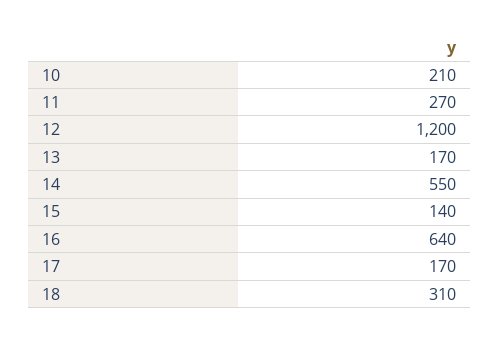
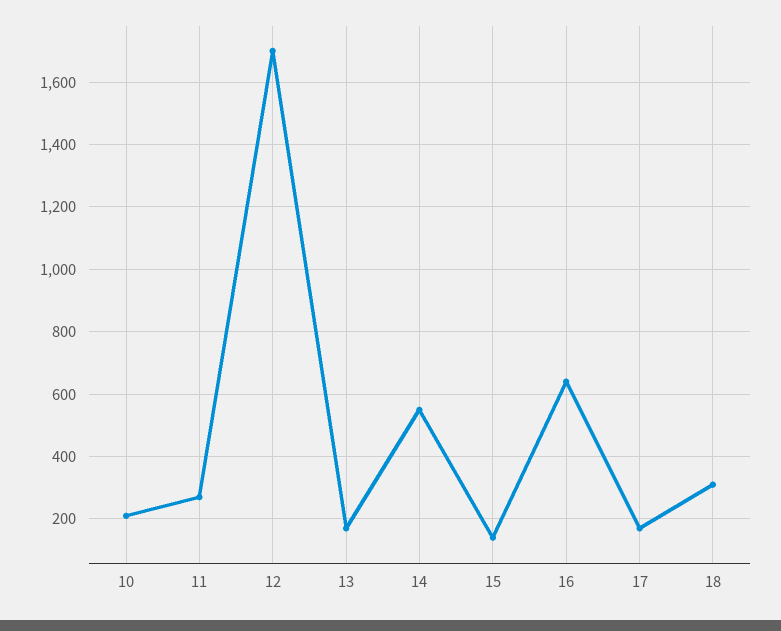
12: 1200 -> 1700

